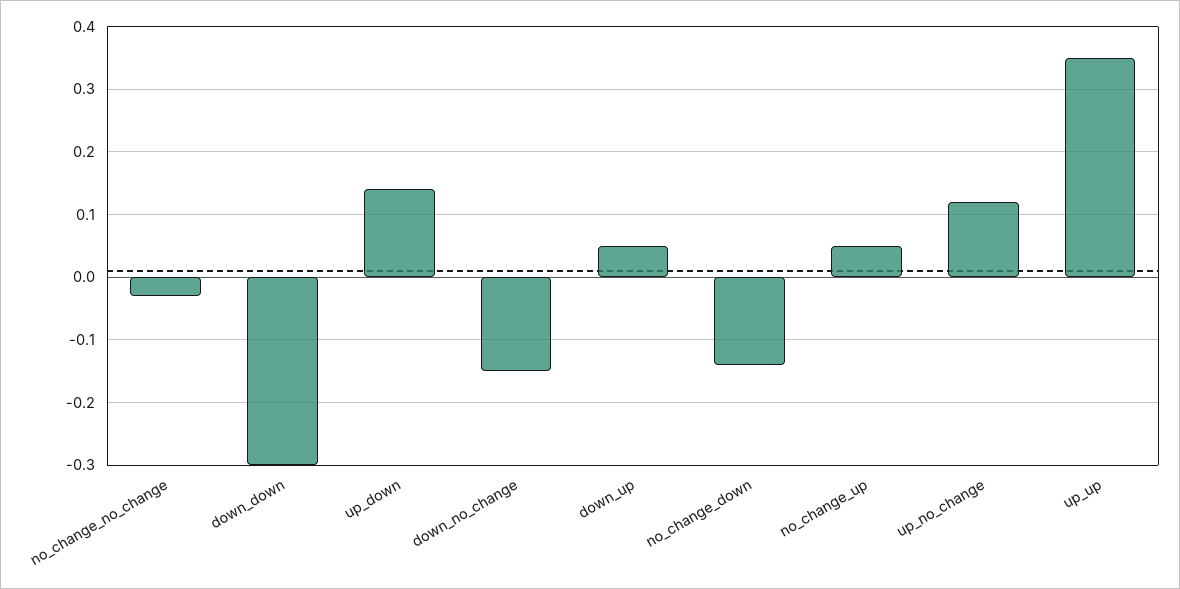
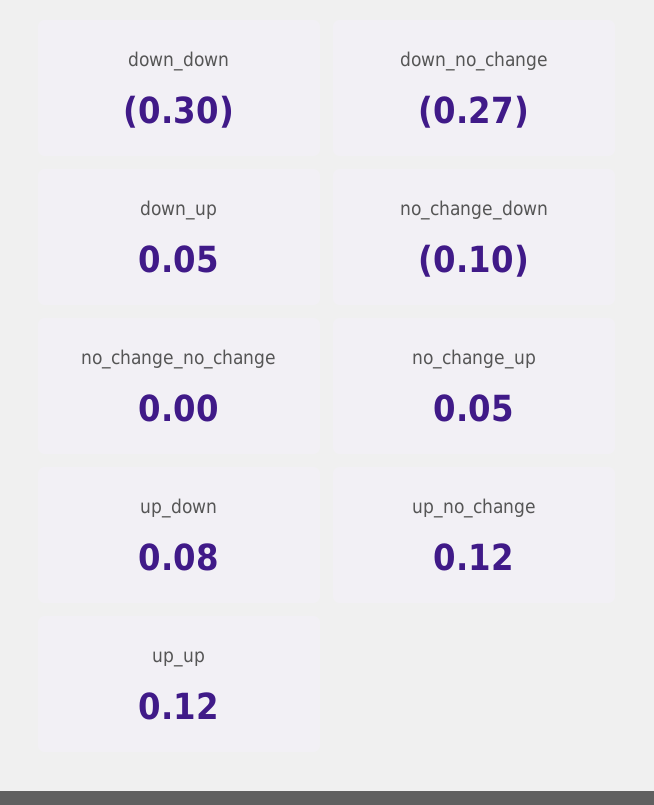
no_change_no_change: -0.03 -> 0
up_down: 0.14 -> 0.08
down_no_change: -0.15 -> -0.27
no_change_down: -0.14 -> -0.1
up_up: 0.35 -> 0.12

